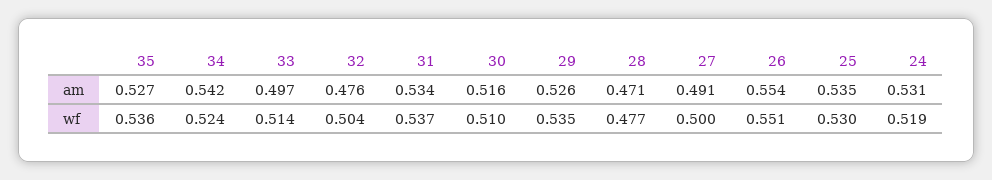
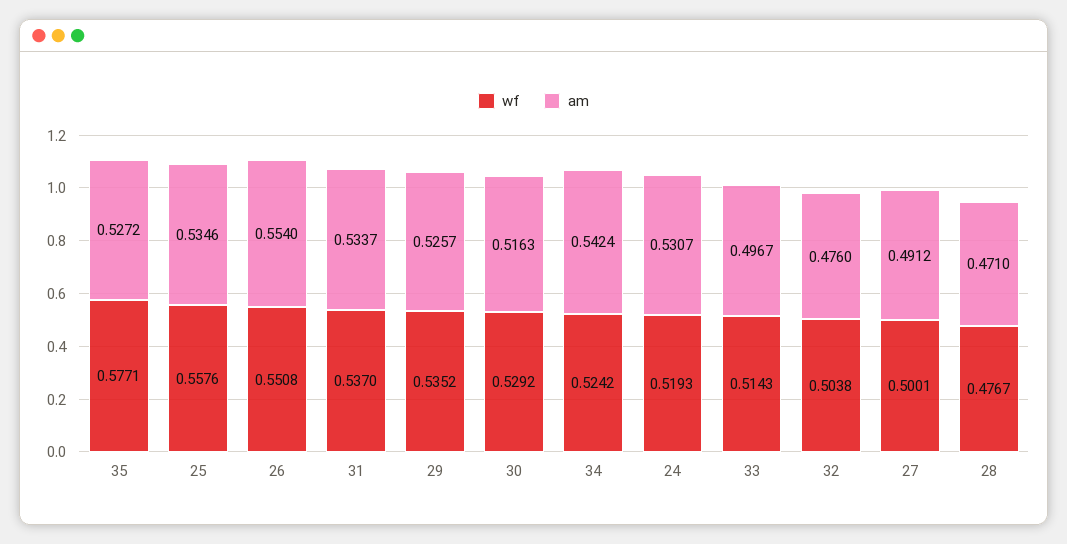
wf, 35: 0.536 -> 0.5771
wf, 30: 0.51 -> 0.5292
wf, 25: 0.53 -> 0.5576

